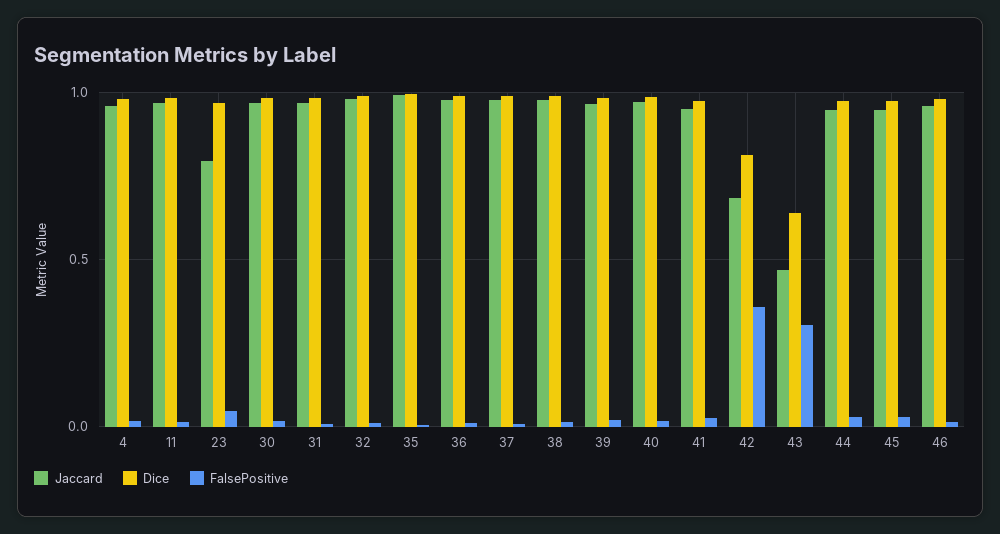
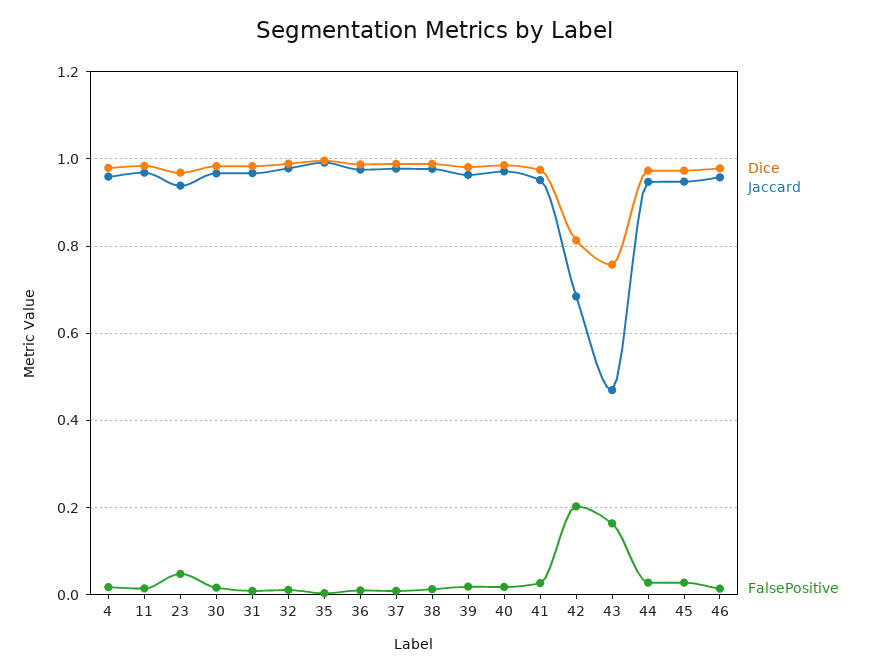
Jaccard, 23: 0.8 -> 0.94
FalsePositive, 42: 0.35 -> 0.2
Dice, 43: 0.65 -> 0.76
FalsePositive, 43: 0.3 -> 0.16

